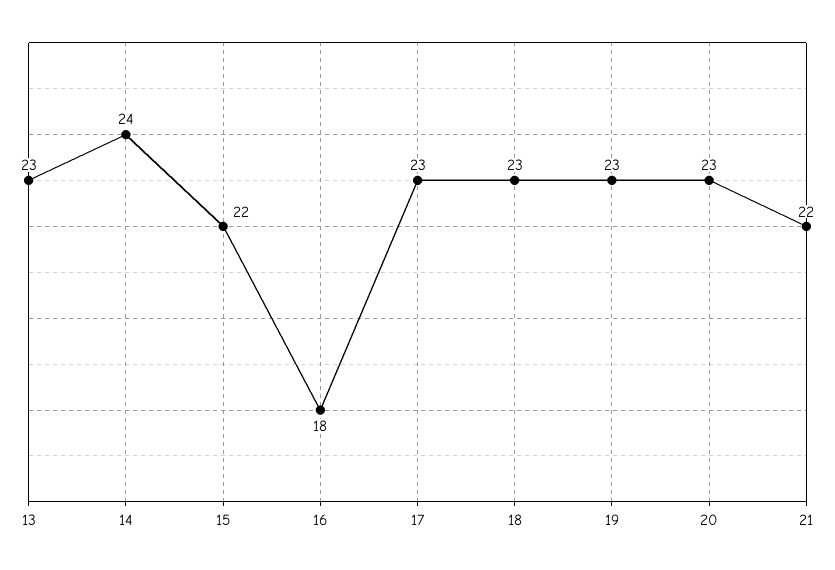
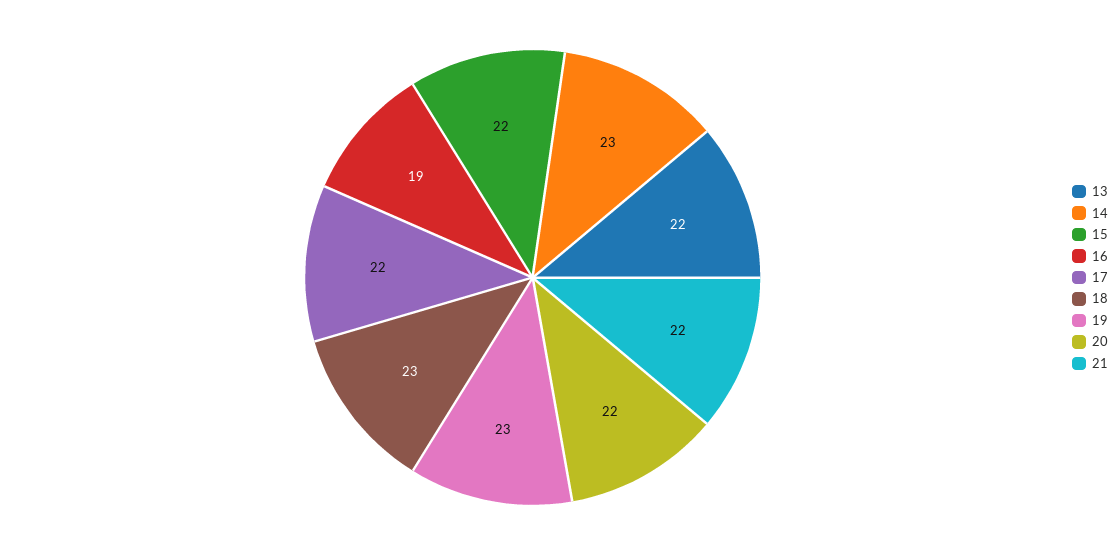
13: 23 -> 22
14: 24 -> 23
16: 18 -> 19
17: 23 -> 22
20: 23 -> 22

